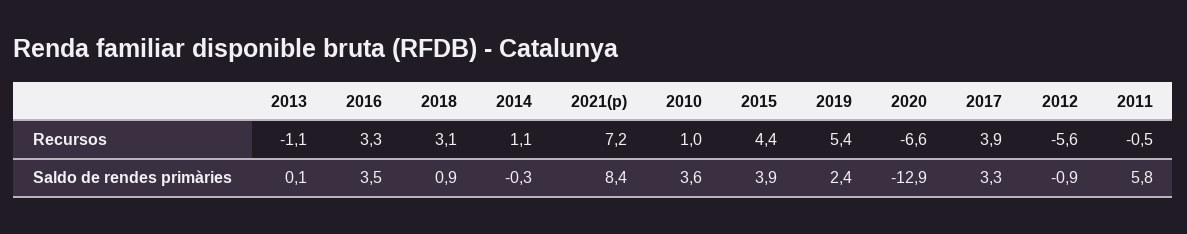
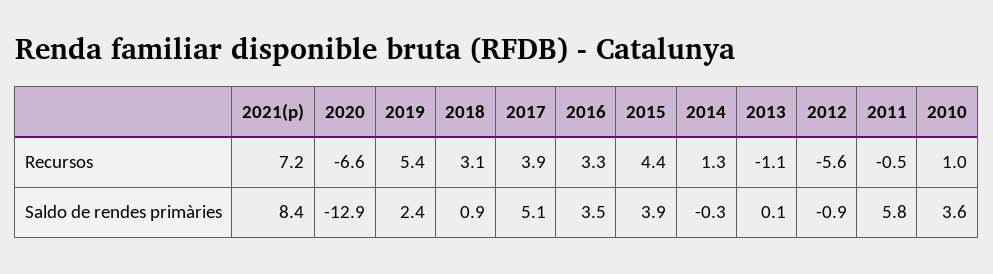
2014, Recursos: 1.1 -> 1.3
2017, Saldo de rendes primàries: 3.3 -> 5.1

